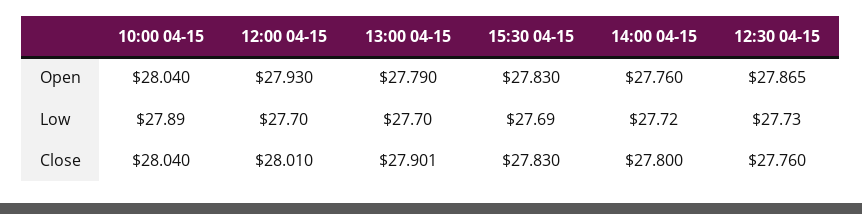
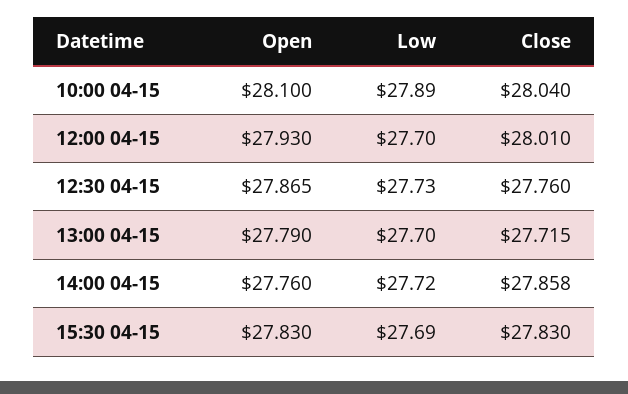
10:00 04-15, Open: 28.04 -> 28.1
13:00 04-15, Close: 27.901 -> 27.715
14:00 04-15, Close: 27.8 -> 27.858

